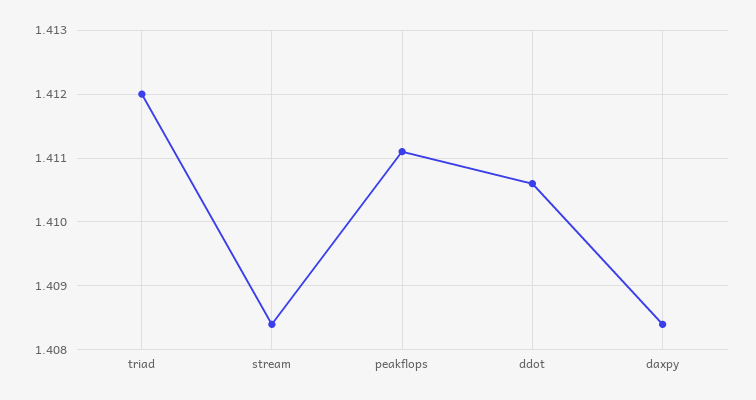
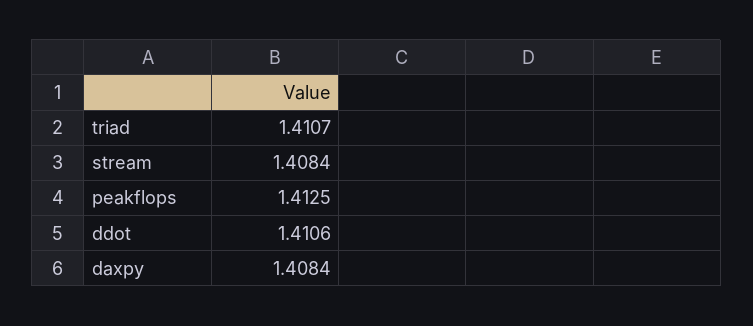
triad: 1.412 -> 1.4107
peakflops: 1.4111 -> 1.4125

